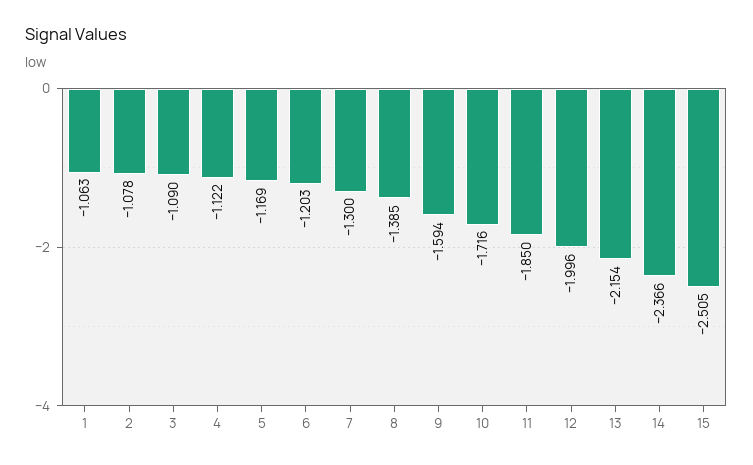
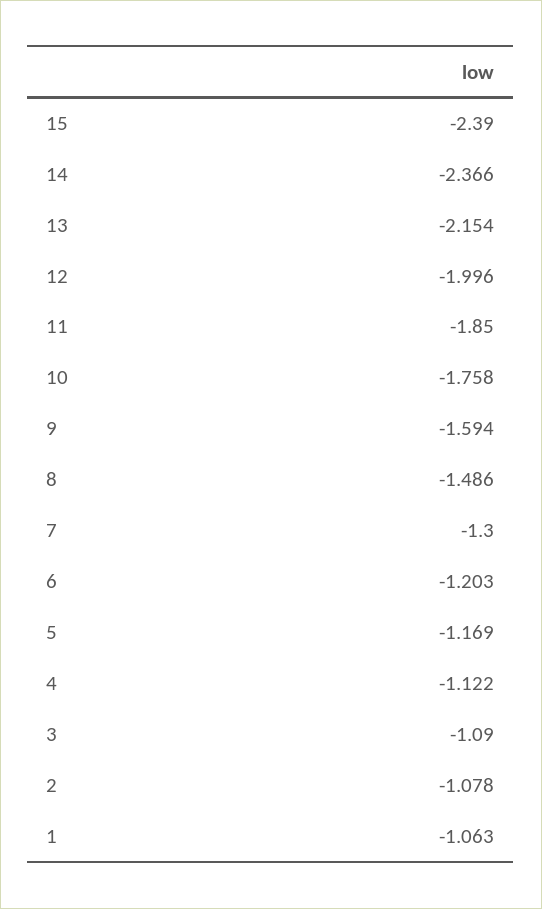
8: -1.385 -> -1.486
10: -1.716 -> -1.758
15: -2.505 -> -2.39

